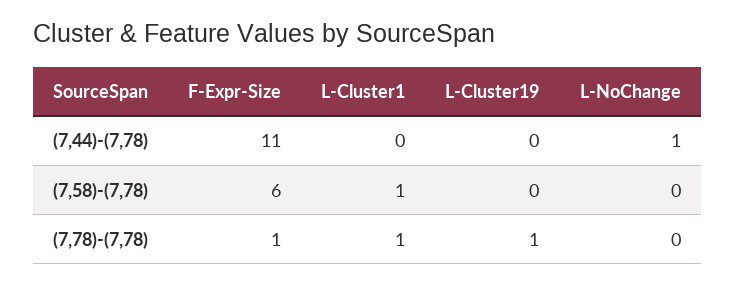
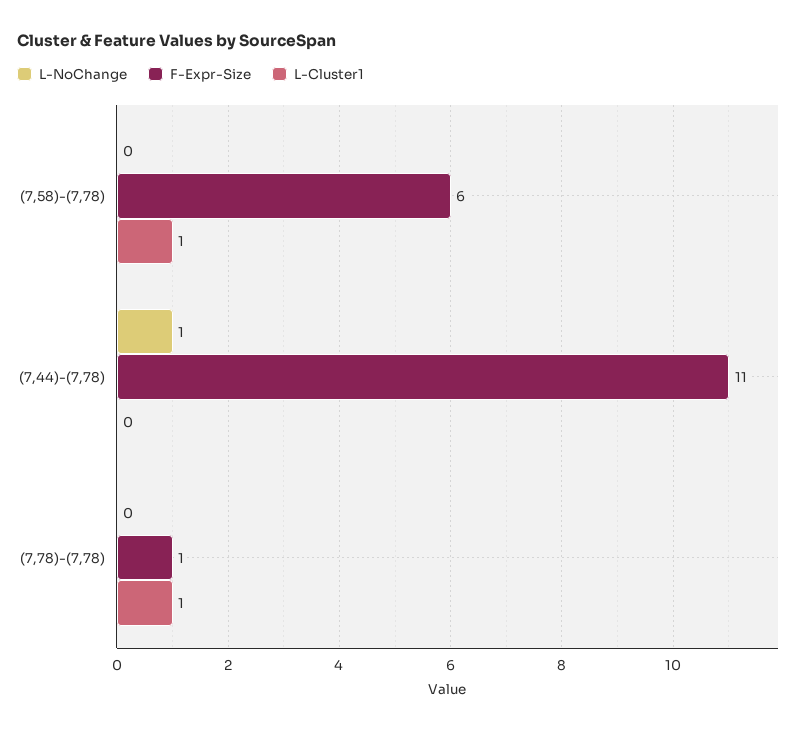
L-Cluster19, (7,44)-(7,78): 0 -> none
L-Cluster19, (7,58)-(7,78): 0 -> none
L-Cluster19, (7,78)-(7,78): 1 -> none

